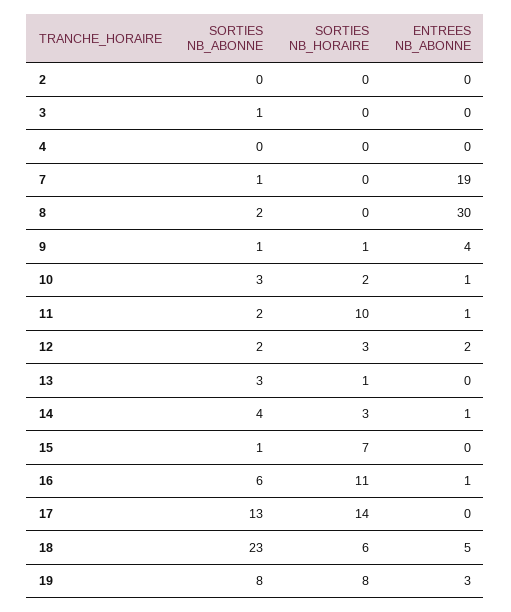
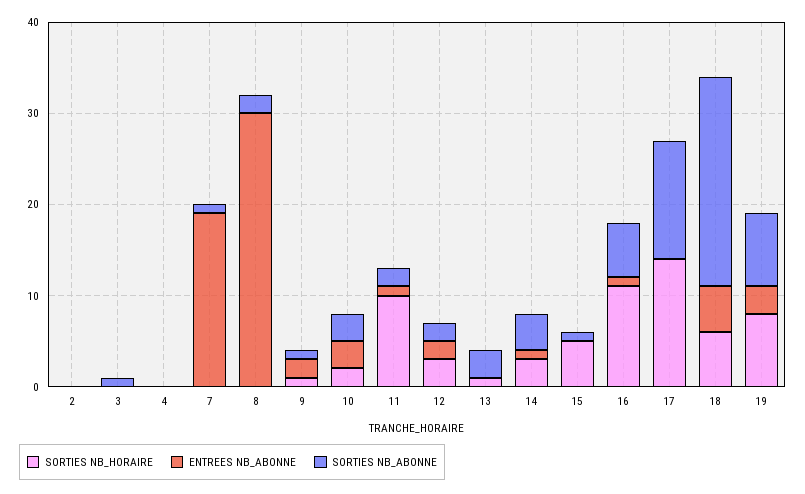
ENTREES NB_ABONNE, 9: 4 -> 2
ENTREES NB_ABONNE, 10: 1 -> 3
SORTIES NB_HORAIRE, 15: 7 -> 5

